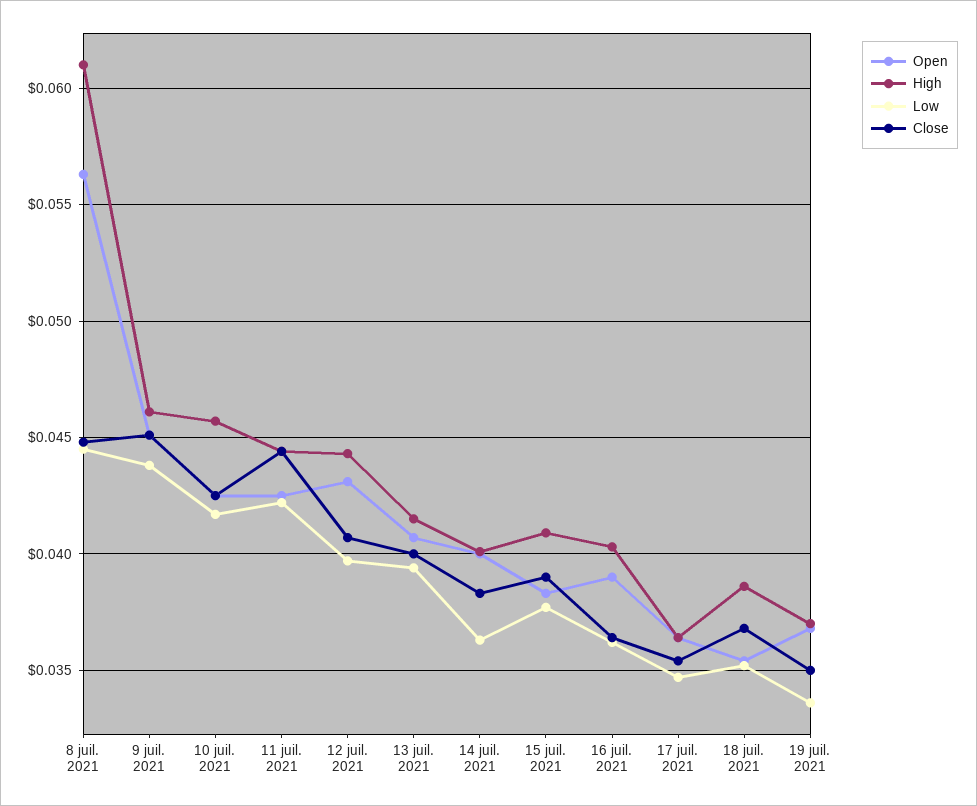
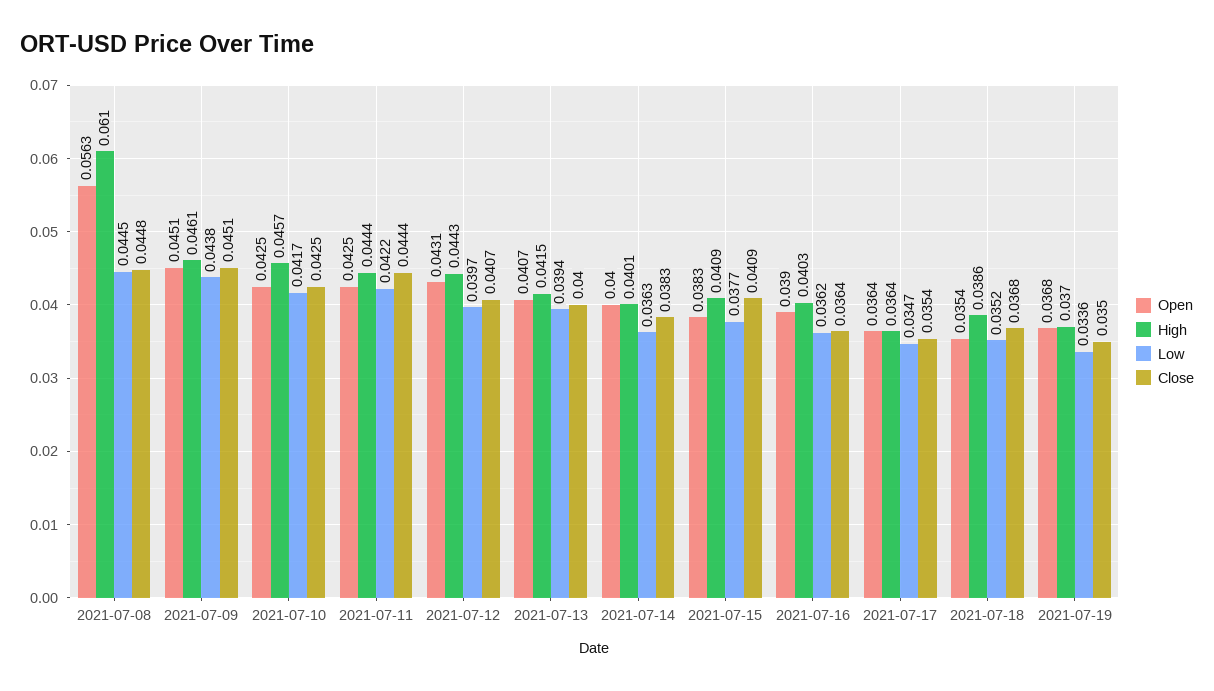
Close, 15 juil. 2021: 0.039 -> 0.0409

